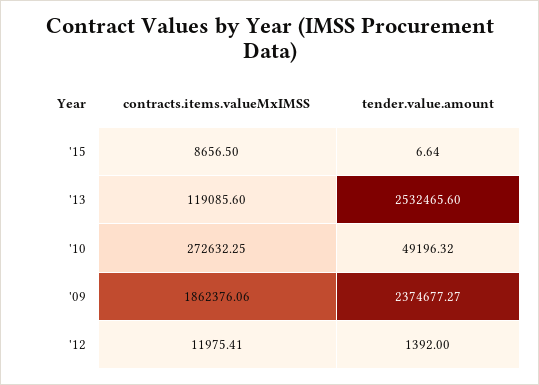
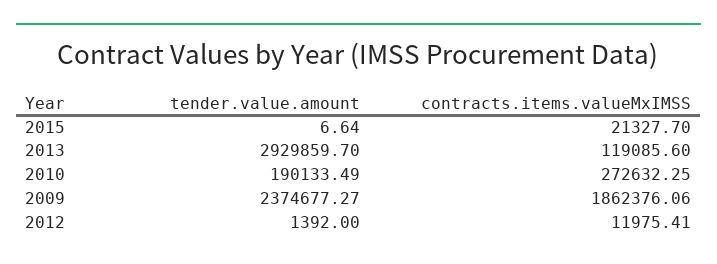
contracts.items.valueMxIMSS, '15: 8656.5 -> 21327.7
tender.value.amount, '13: 2532465.6 -> 2929859.7
tender.value.amount, '10: 49196.32 -> 190133.49

